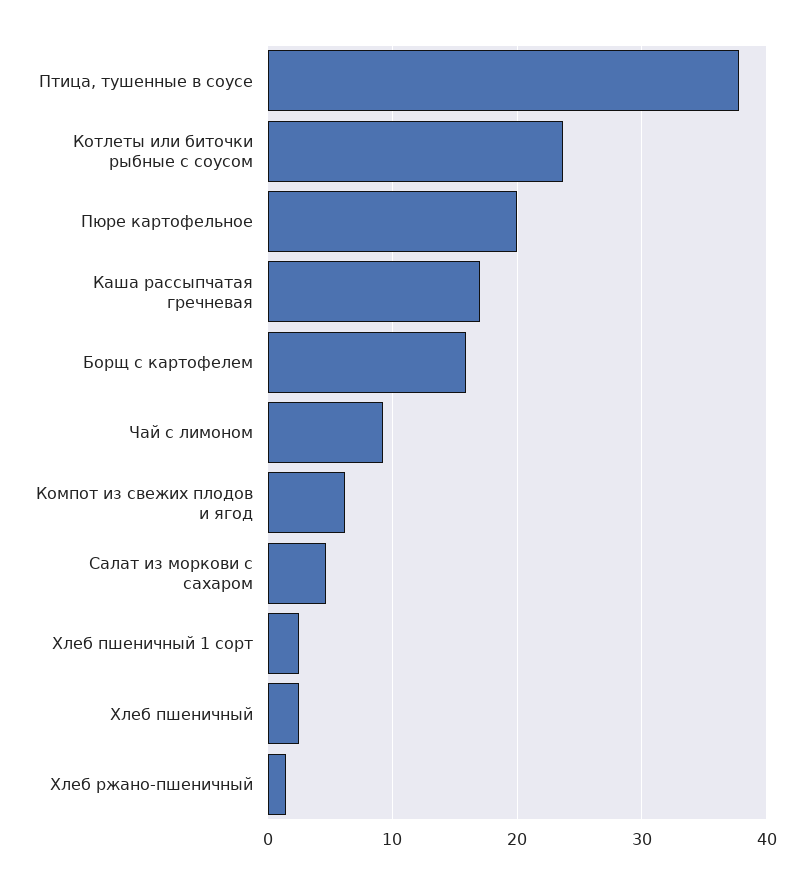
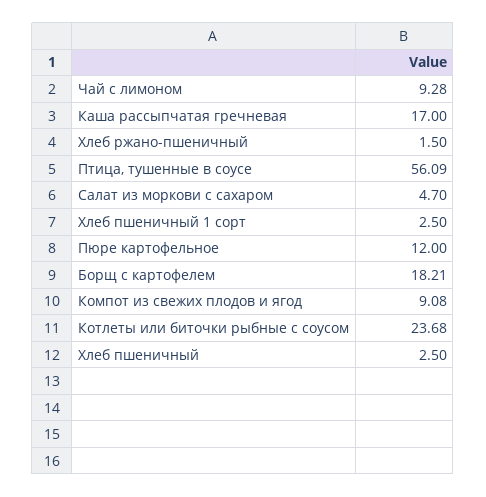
Птица, тушенные в соусе: 38 -> 56.09
Пюре картофельное: 20 -> 12
Борщ с картофелем: 16 -> 18.21
Компот из свежих плодов и ягод: 6 -> 9.08

